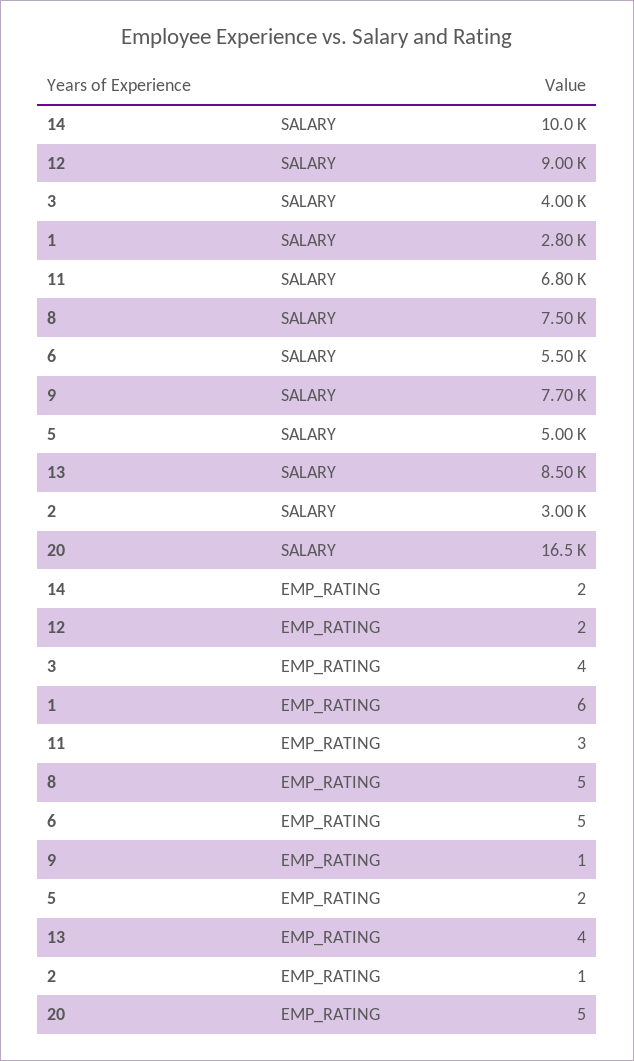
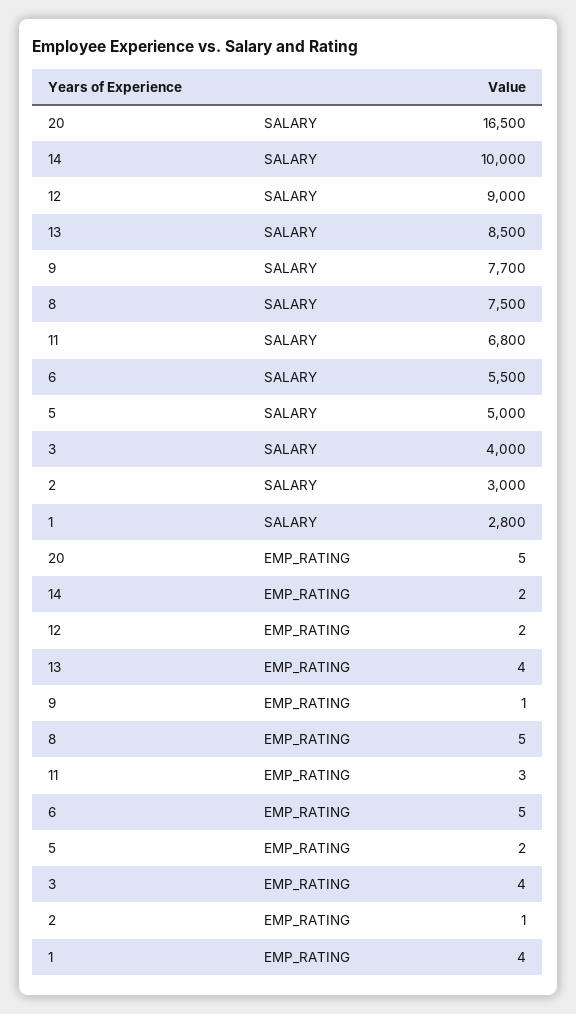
1, EMP_RATING: 6 -> 4

